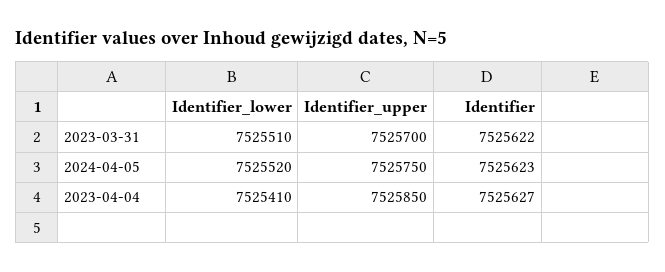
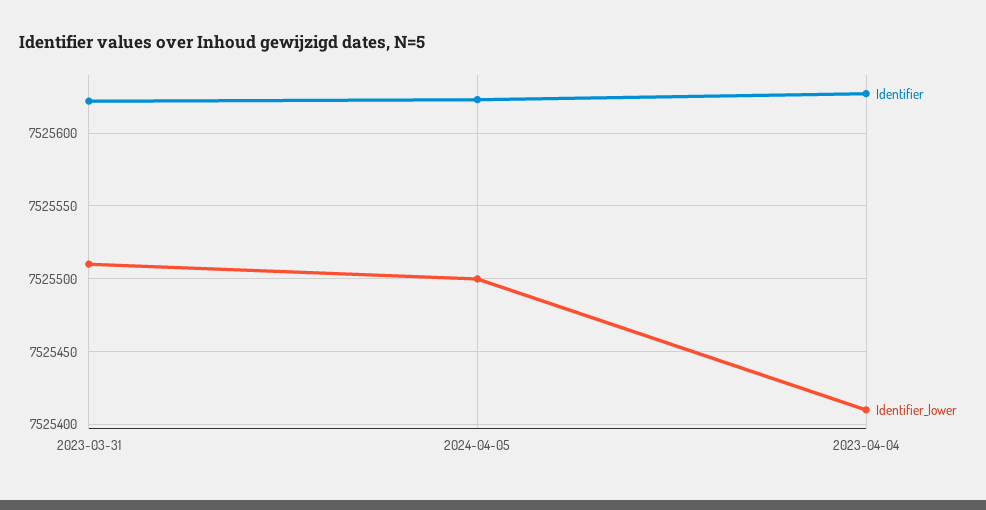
Identifier_upper, 2023-03-31: 7525700 -> none
Identifier_lower, 2024-04-05: 7525520 -> 7525500
Identifier_upper, 2024-04-05: 7525750 -> none
Identifier_upper, 2023-04-04: 7525850 -> none

